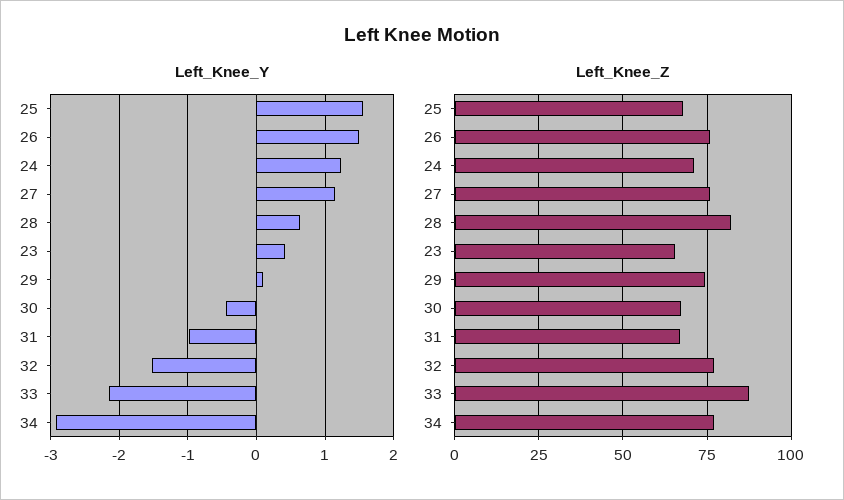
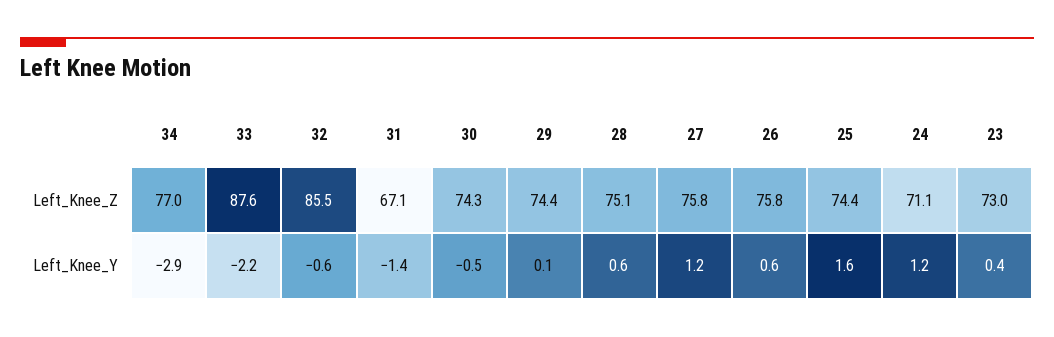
Left_Knee_Y, 26: 1.5 -> 0.6
Left_Knee_Y, 31: -1 -> -1.4
Left_Knee_Y, 32: -1.5 -> -0.6
Left_Knee_Z, 25: 67.5 -> 74.4
Left_Knee_Z, 28: 82.5 -> 75.1
Left_Knee_Z, 23: 65 -> 73
Left_Knee_Z, 30: 67.5 -> 74.3
Left_Knee_Z, 32: 77.5 -> 85.5

